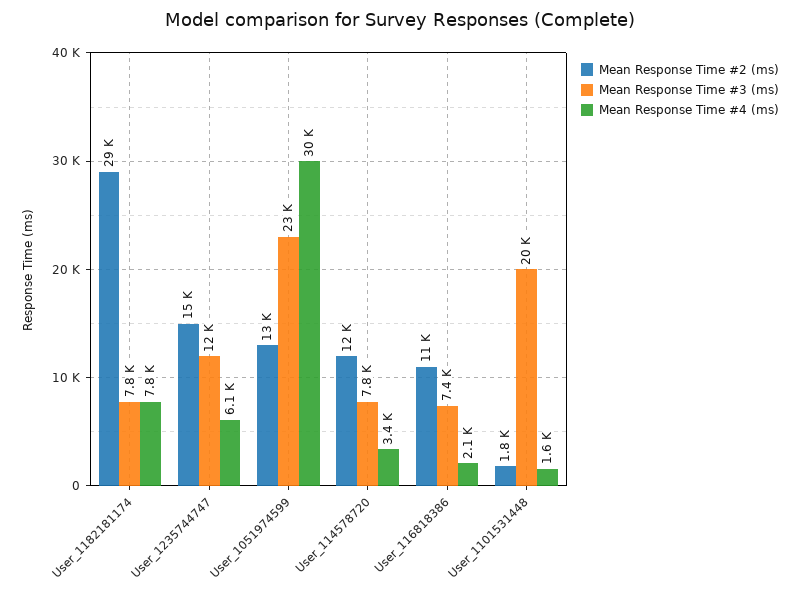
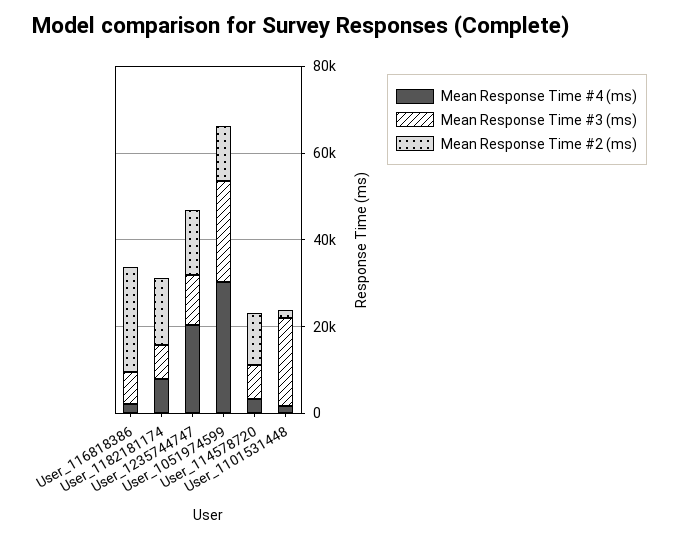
Mean Response Time #2 (ms), User_1182181174: 29000 -> 15000
Mean Response Time #4 (ms), User_1235744747: 6100 -> 20000
Mean Response Time #2 (ms), User_116818386: 11000 -> 25000

